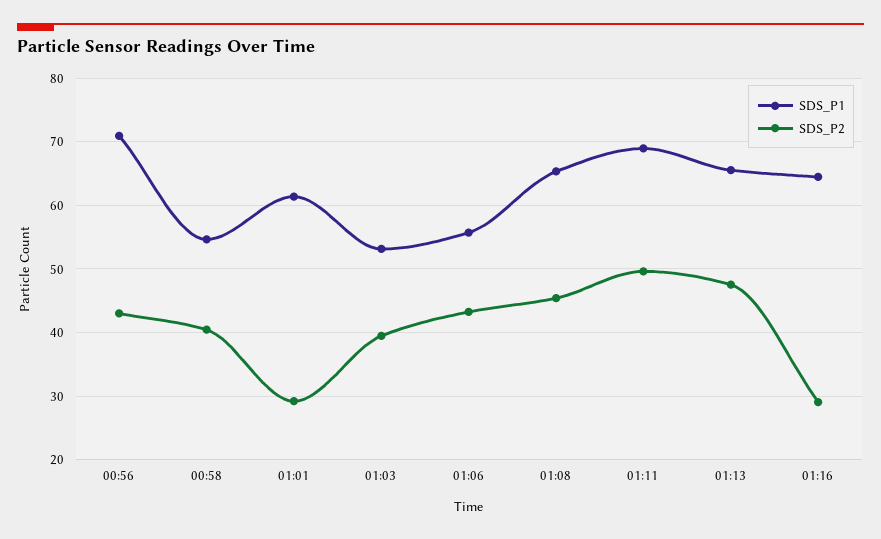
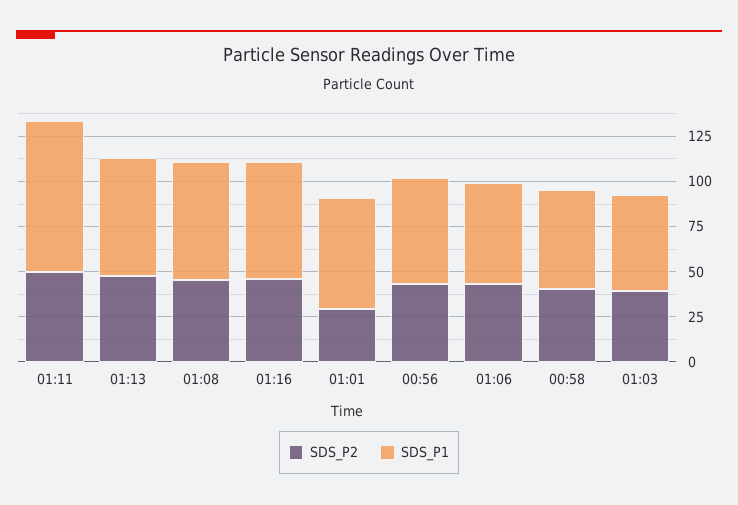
SDS_P1, 00:56: 71 -> 60
SDS_P1, 01:11: 69 -> 85
SDS_P2, 01:16: 29 -> 45

